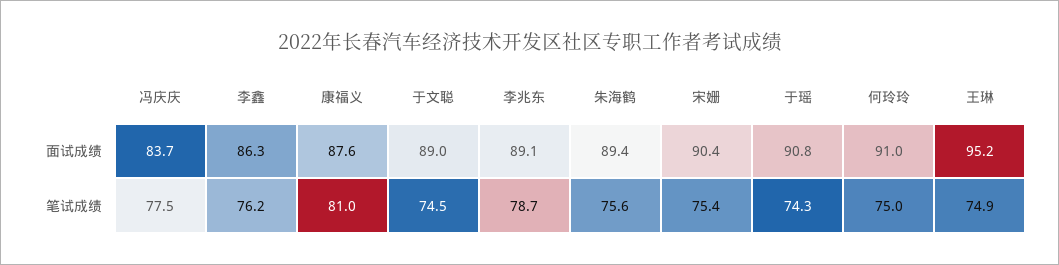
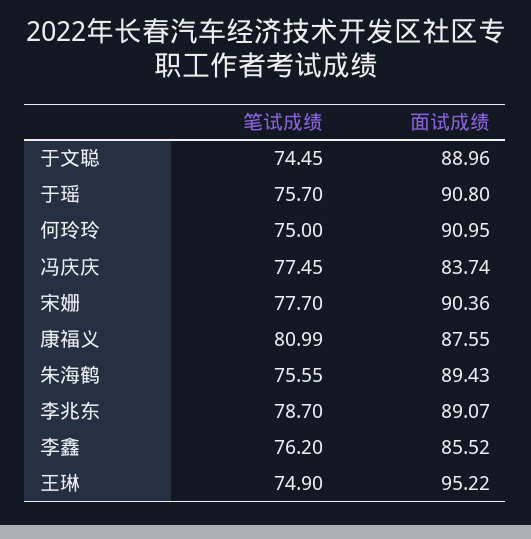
李鑫, 面试成绩: 86.3 -> 85.52
宋姗, 笔试成绩: 75.4 -> 77.7
于瑶, 笔试成绩: 74.3 -> 75.7

